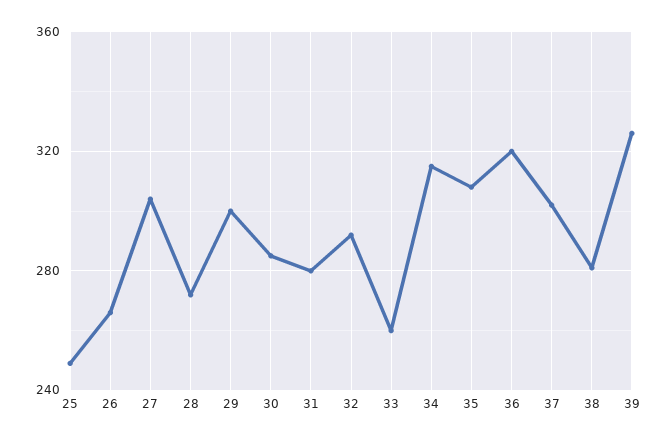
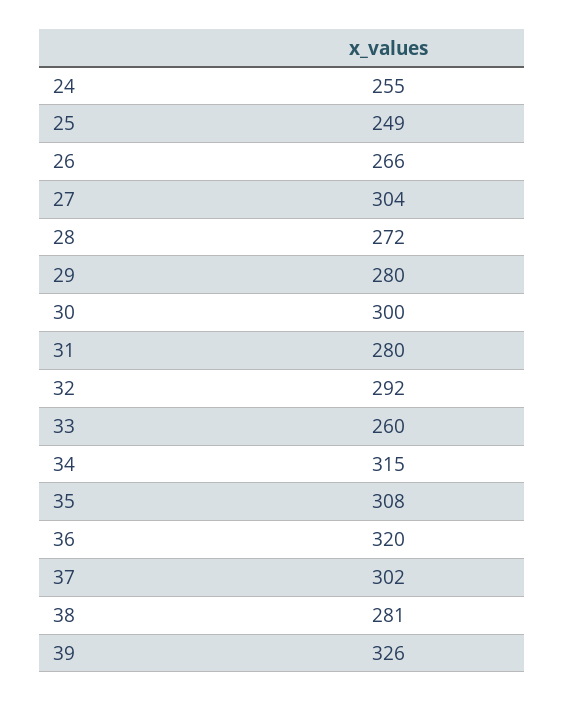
29: 300 -> 280
30: 285 -> 300
24: none -> 255

